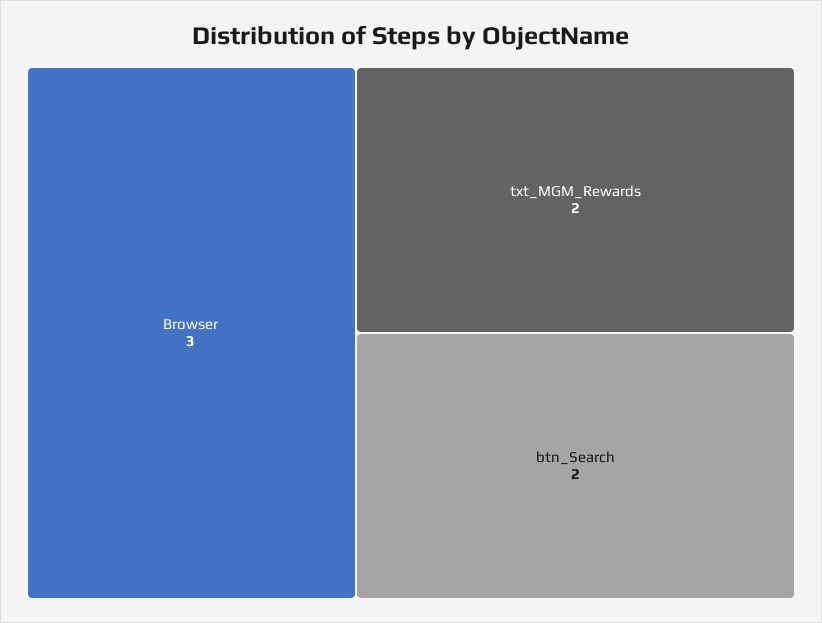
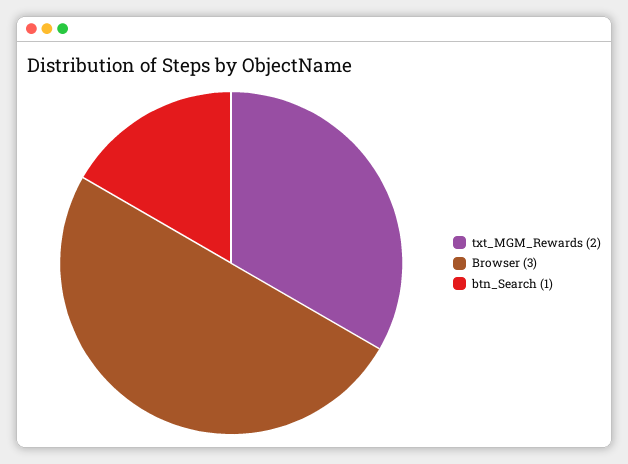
btn_Search: 2 -> 1

